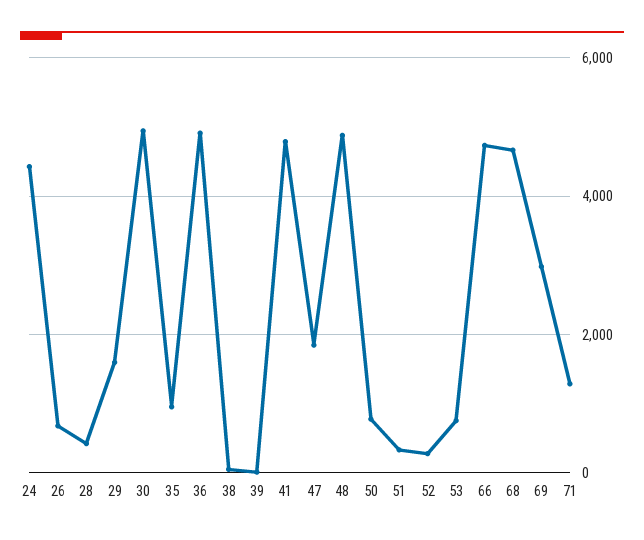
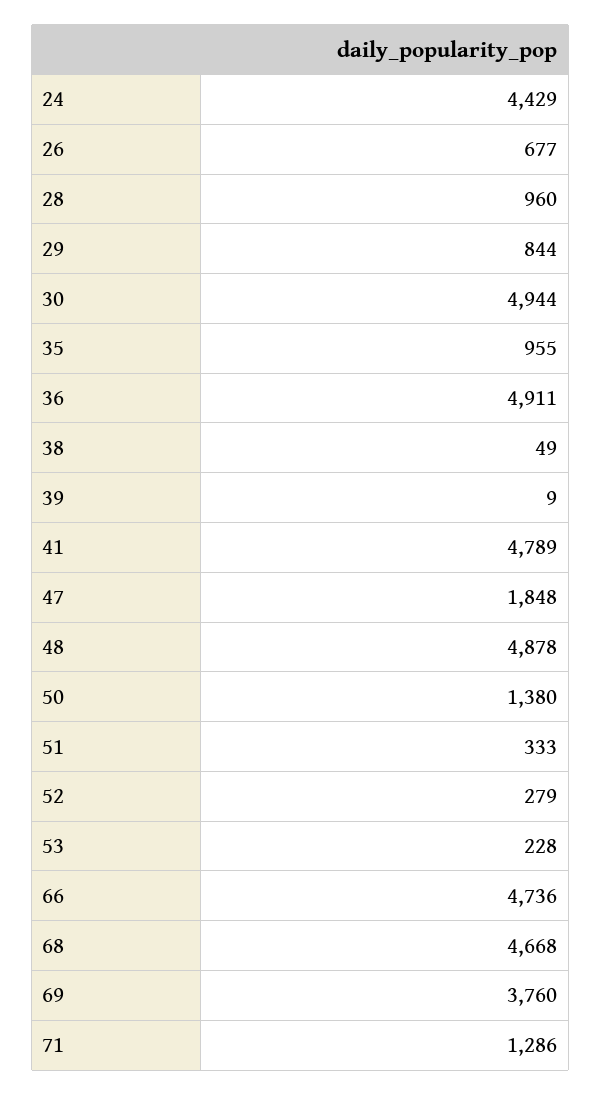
28: 400 -> 960
29: 1600 -> 844
50: 800 -> 1380
53: 800 -> 228
69: 3000 -> 3760

